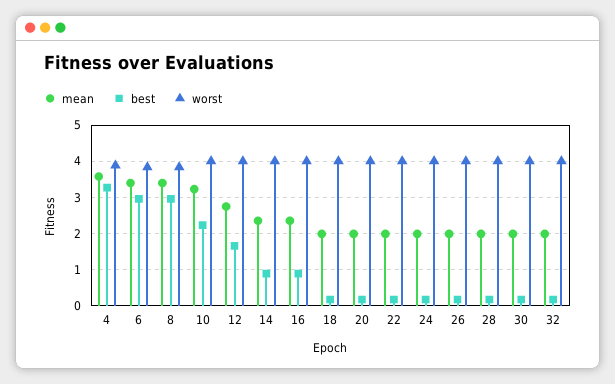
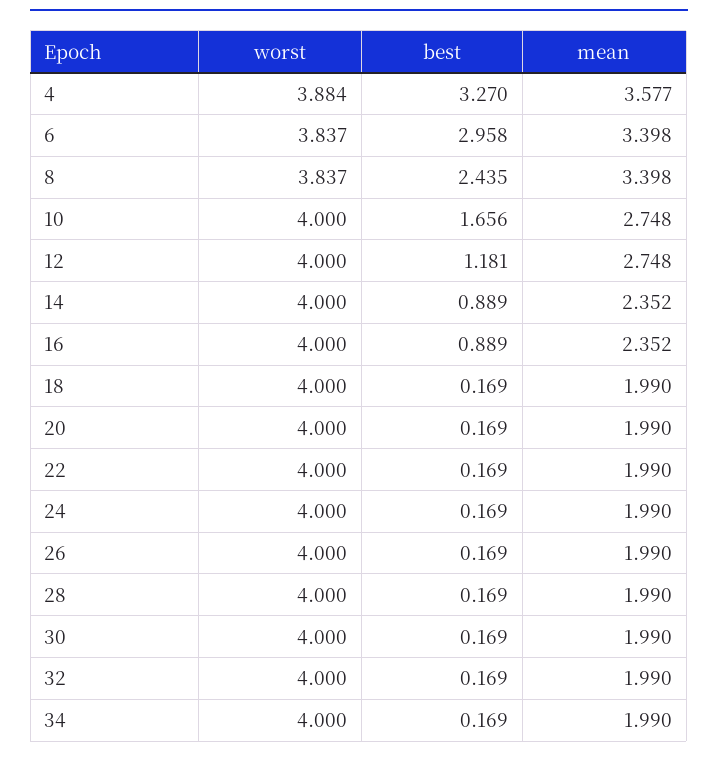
best, 8: 3 -> 2.435
mean, 10: 3.2 -> 2.748
best, 10: 2.2 -> 1.656
best, 12: 1.6 -> 1.181
worst, 34: none -> 4
best, 34: none -> 0.169
mean, 34: none -> 1.99

